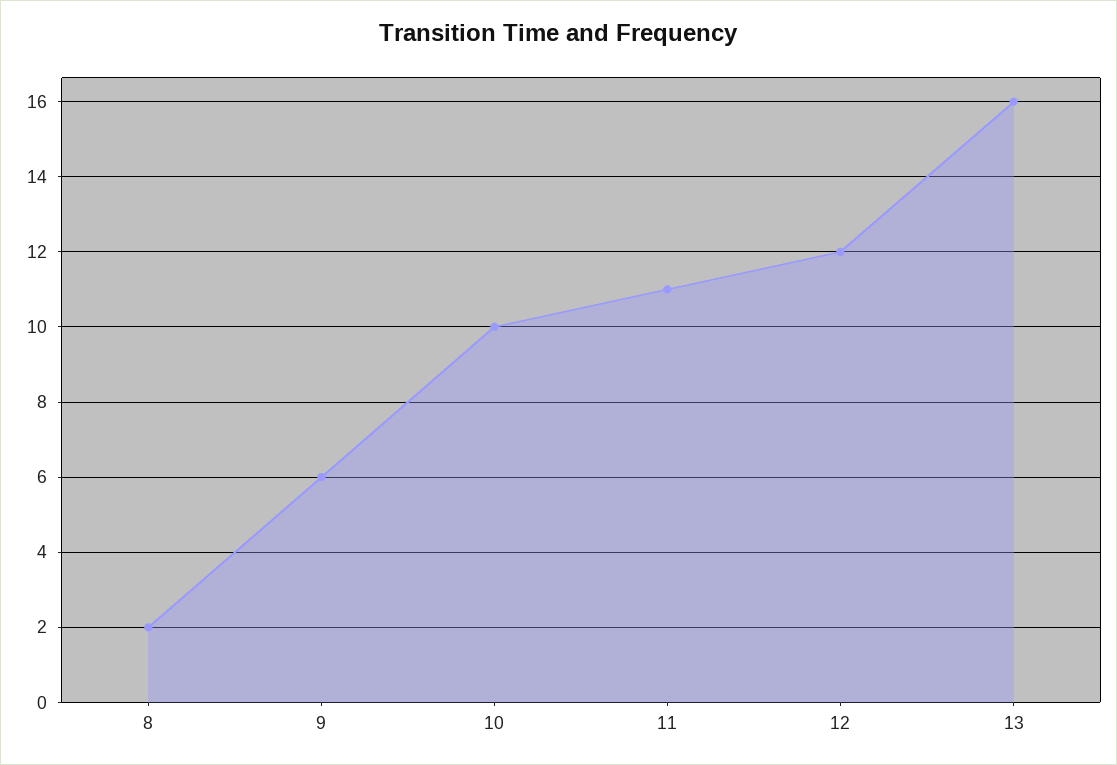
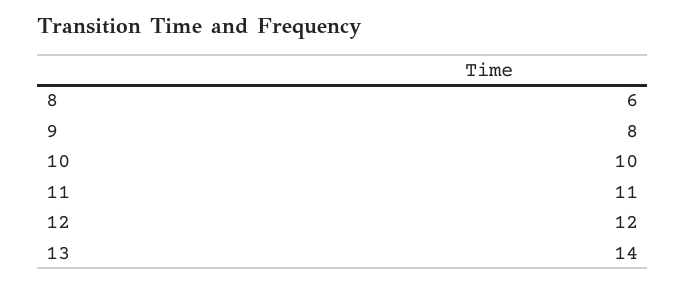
8: 2 -> 6
9: 6 -> 8
13: 16 -> 14

